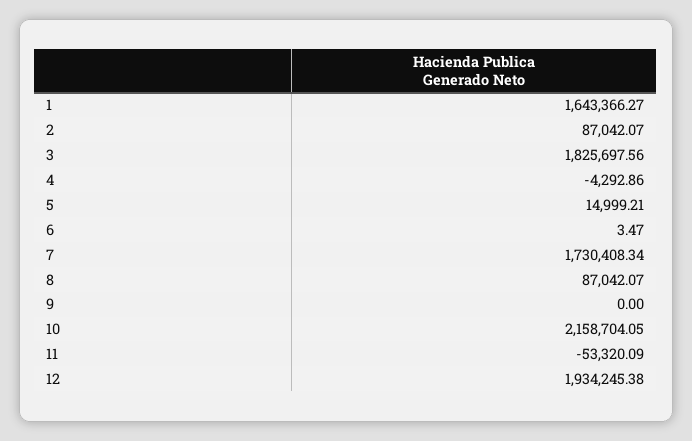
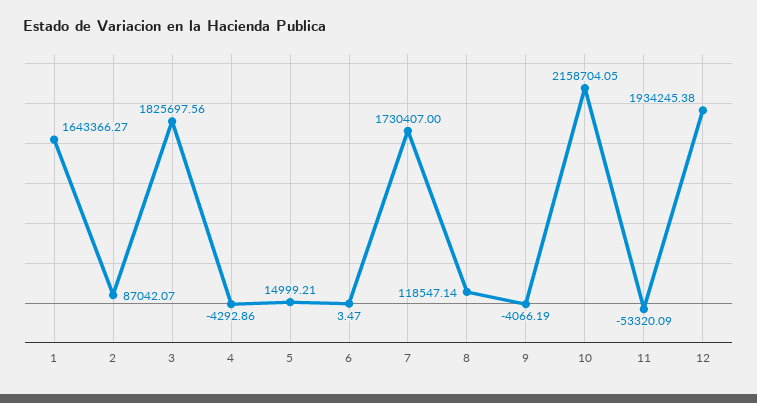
7: 1730408.34 -> 1730407
8: 87042.07 -> 118547.14
9: 0 -> -4066.19

